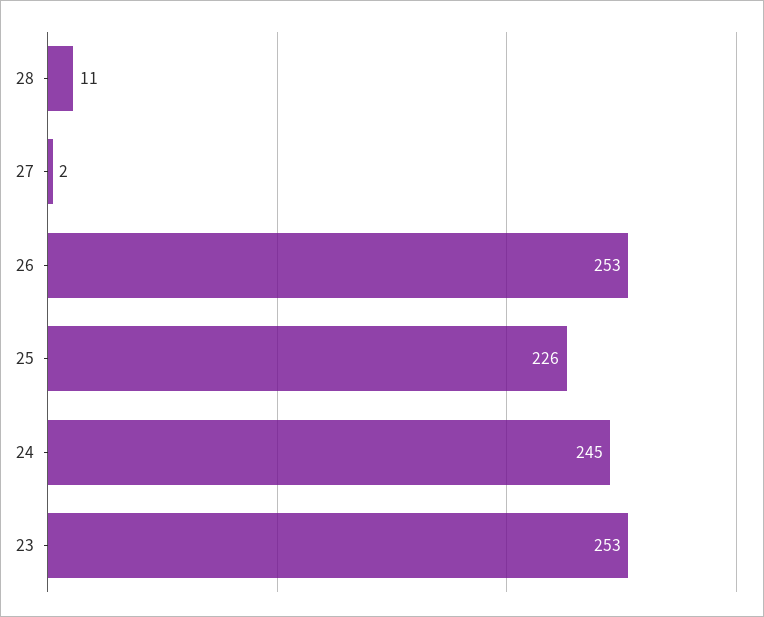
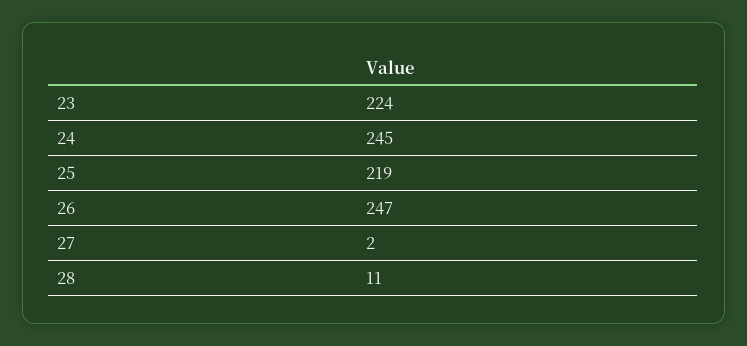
26: 253 -> 247
25: 226 -> 219
23: 253 -> 224

